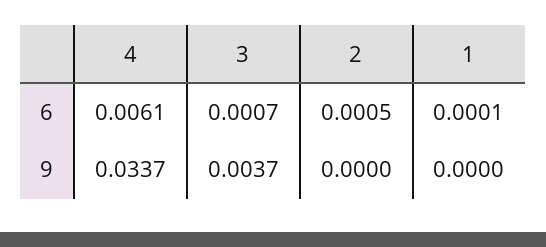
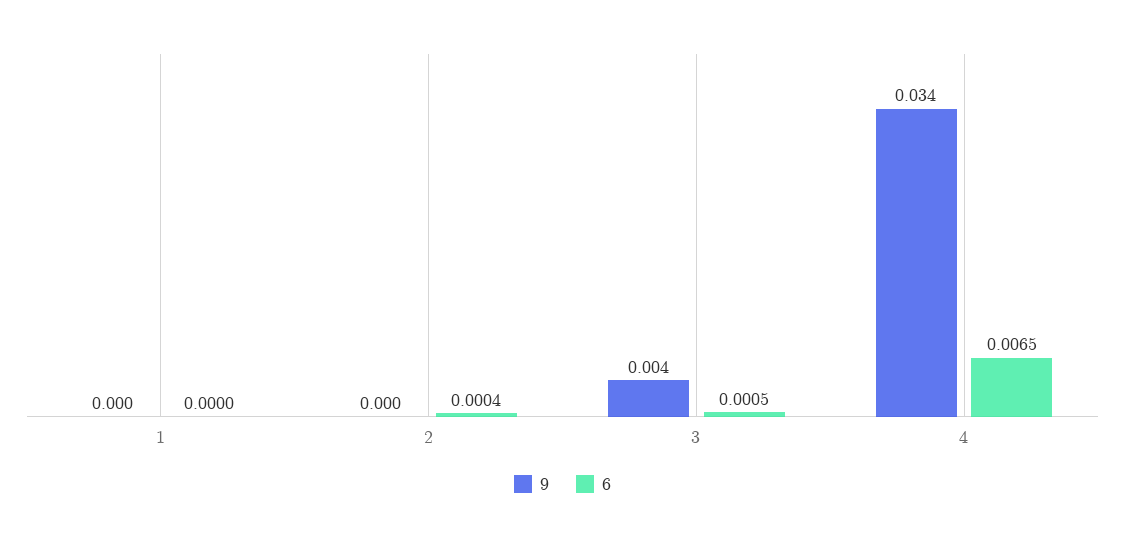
6, 4: 0.0061 -> 0.0065
6, 3: 0.0007 -> 0.0005
6, 2: 0.0005 -> 0.0004
6, 1: 0.0001 -> 0

